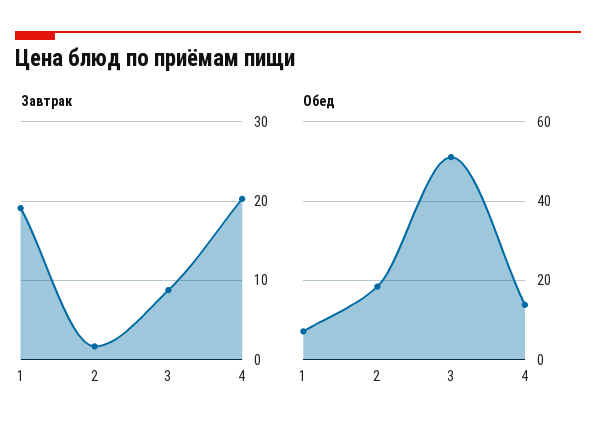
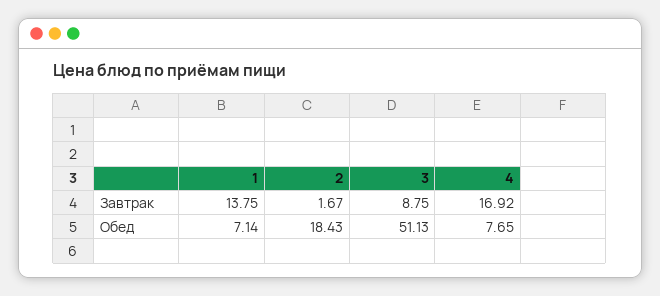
Завтрак, 1: 19 -> 13.75
Завтрак, 4: 20 -> 16.92
Обед, 4: 14 -> 7.65

